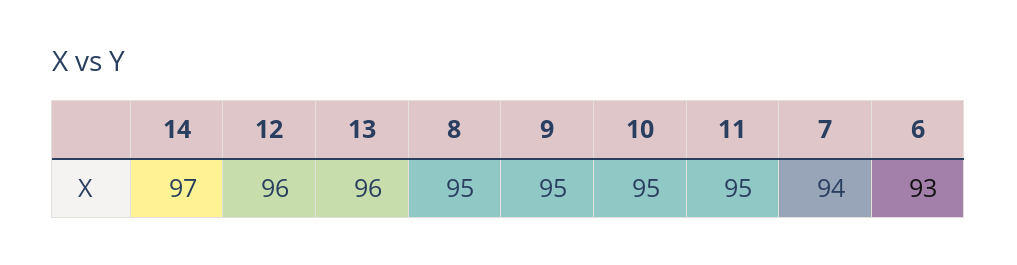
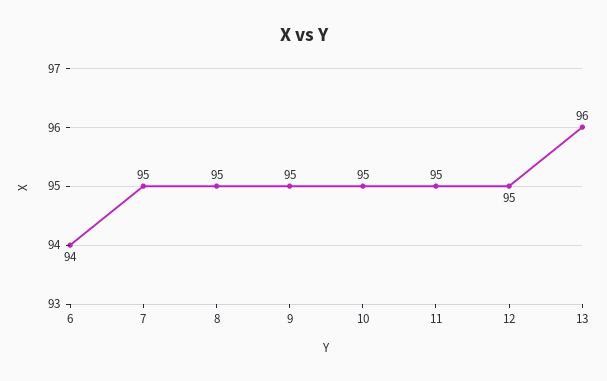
14: 97 -> none
12: 96 -> 95
7: 94 -> 95
6: 93 -> 94

